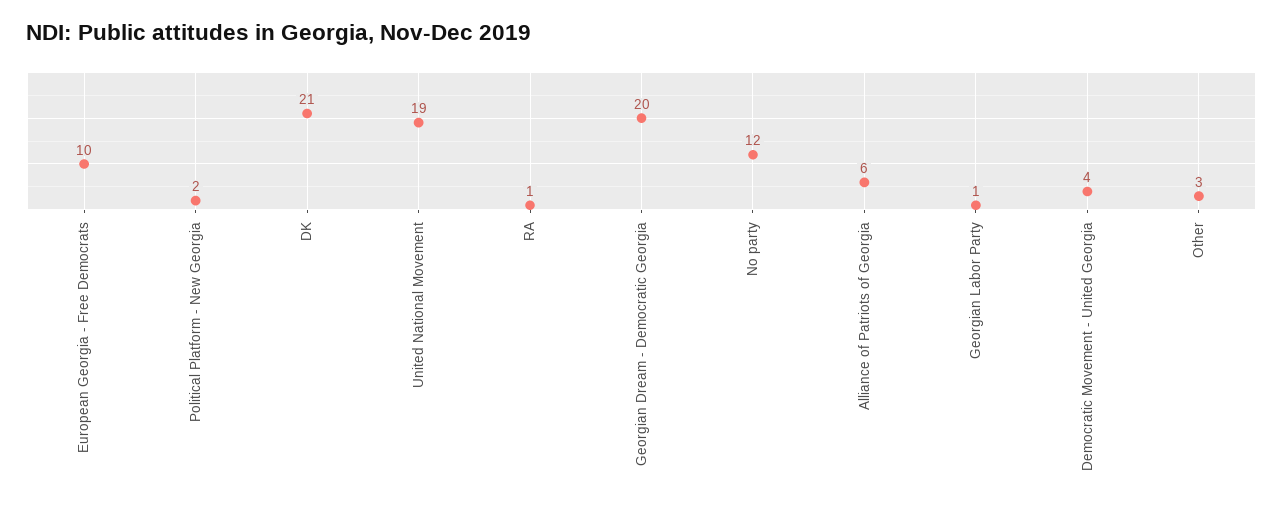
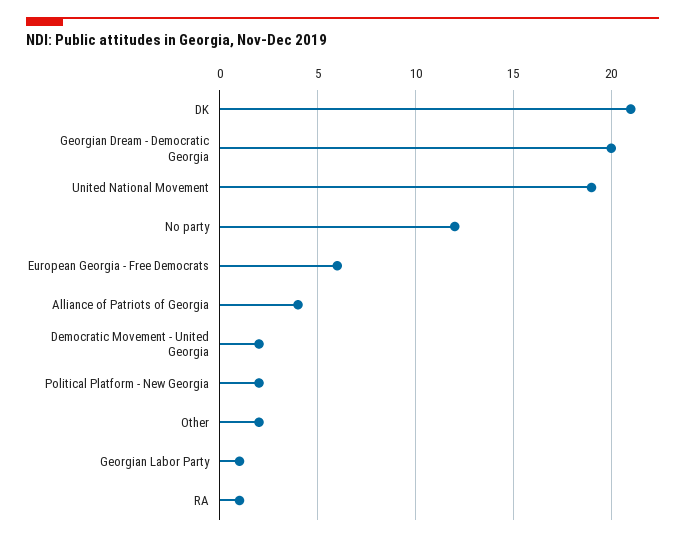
European Georgia - Free Democrats: 10 -> 6
Alliance of Patriots of Georgia: 6 -> 4
Democratic Movement - United Georgia: 4 -> 2
Other: 3 -> 2

